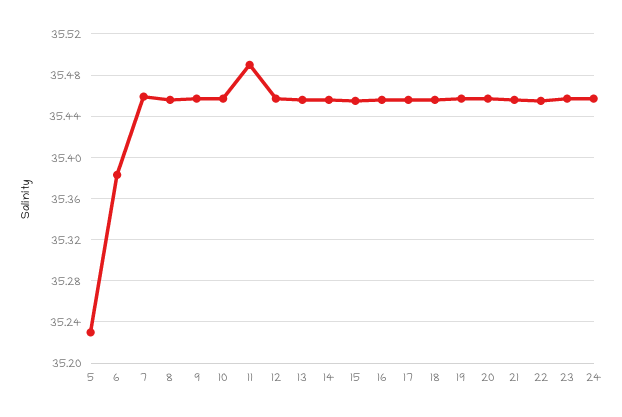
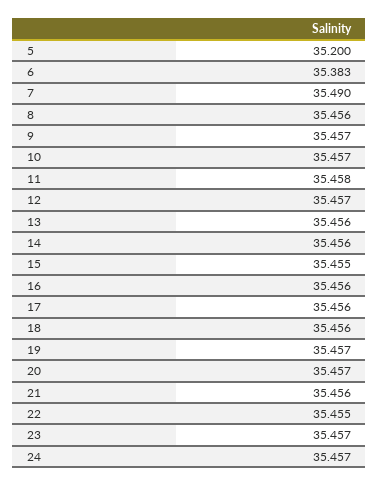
5: 35.23 -> 35.2
7: 35.46 -> 35.49
11: 35.49 -> 35.458

